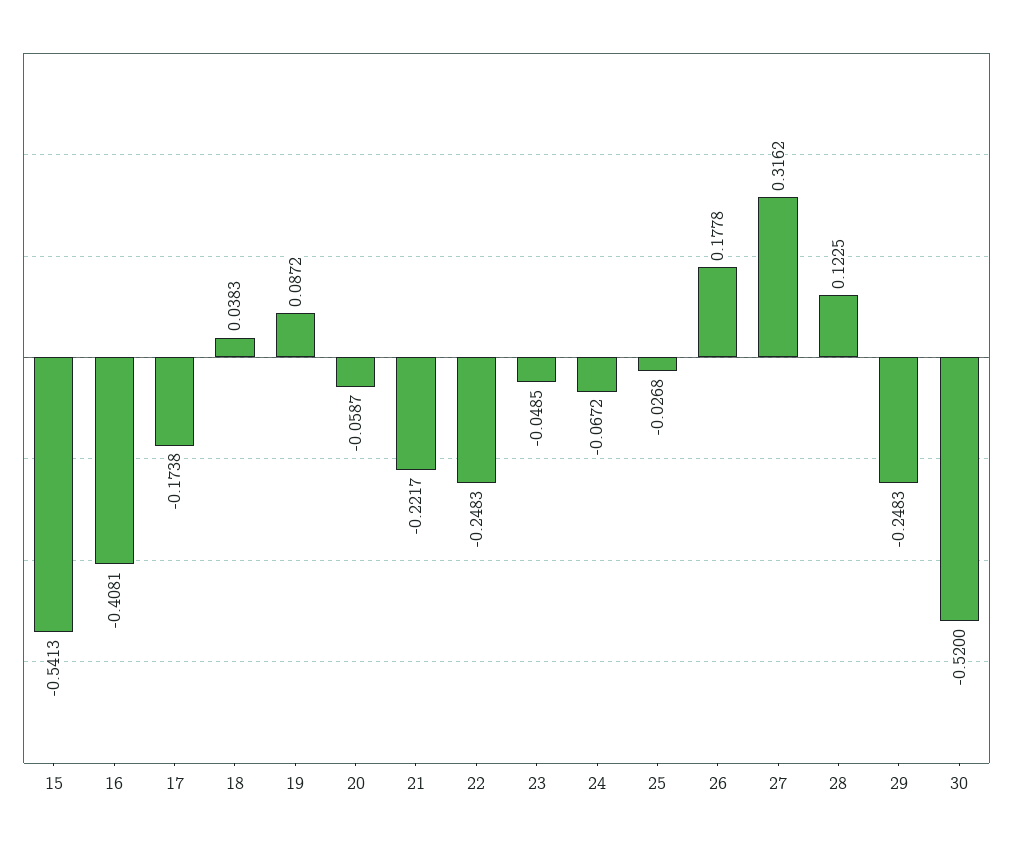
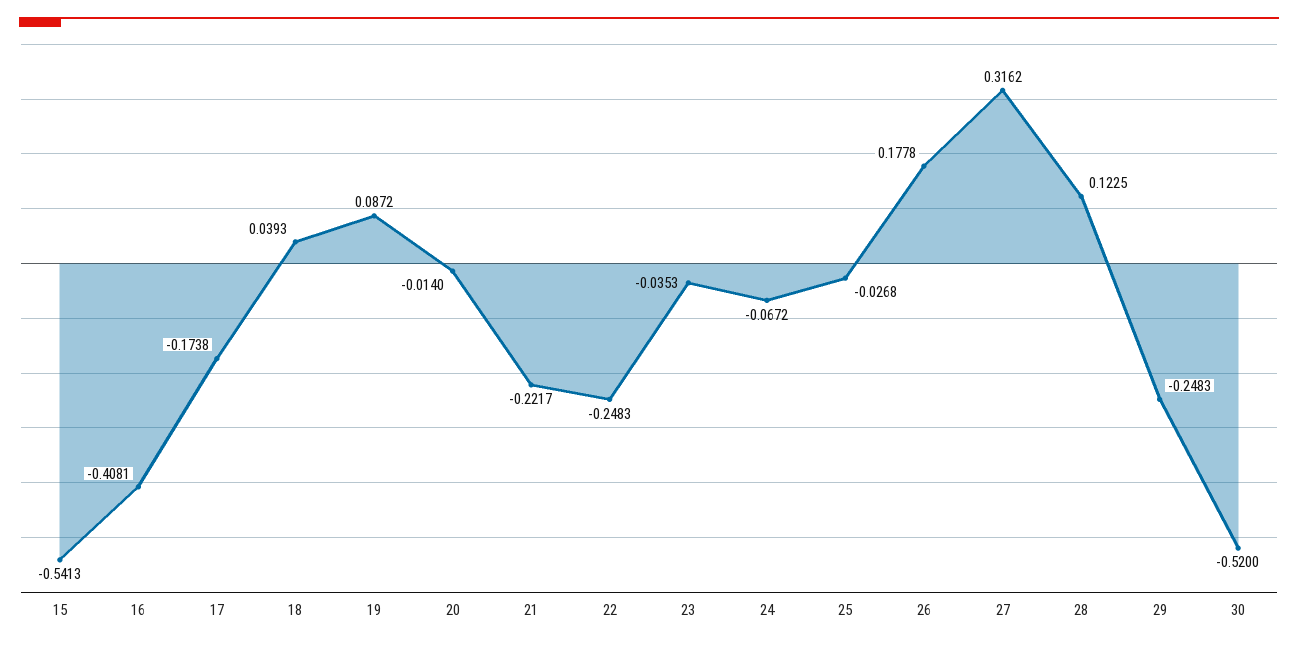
18: 0.0383 -> 0.0393
20: -0.0587 -> -0.014
23: -0.0485 -> -0.0353

